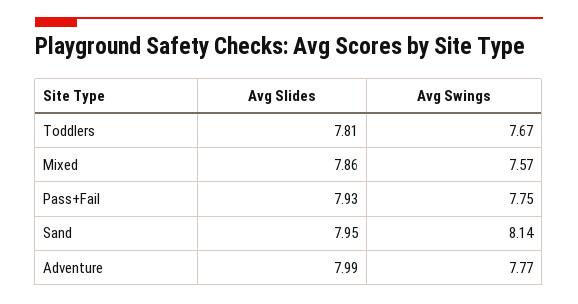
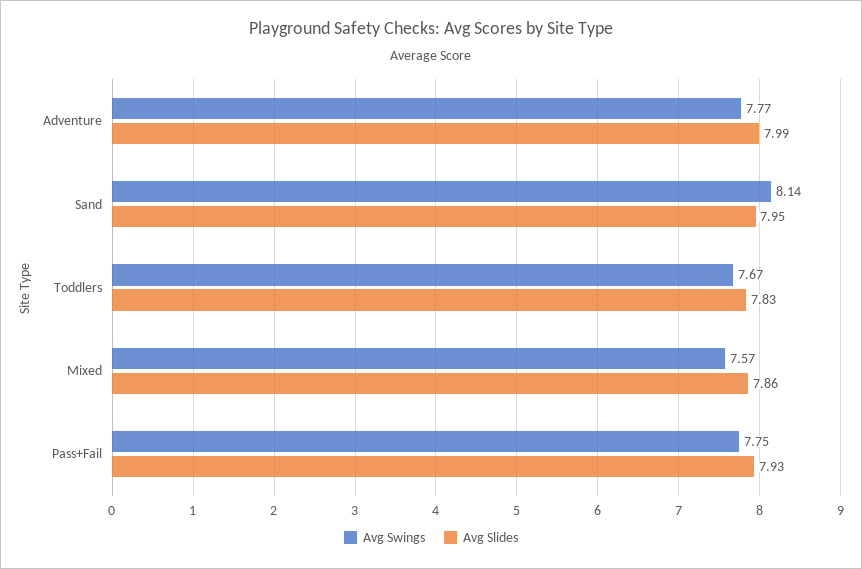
Avg Slides, Toddlers: 7.81 -> 7.83

